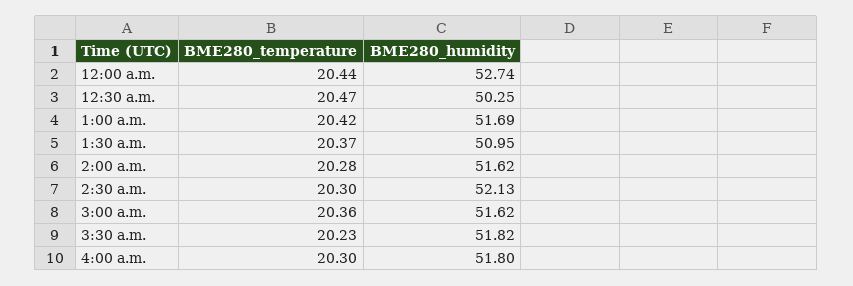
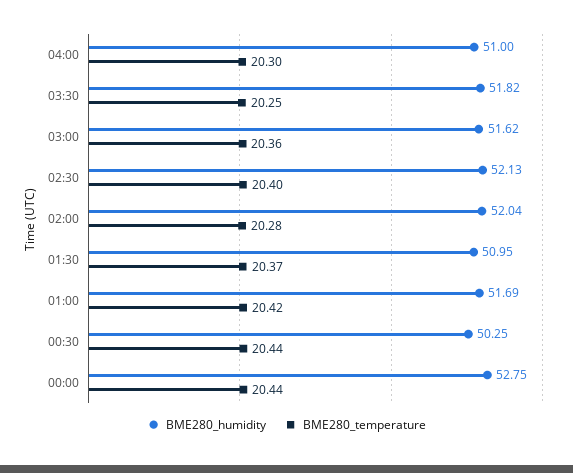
BME280_humidity, 12:00 a.m.: 52.74 -> 52.75
BME280_temperature, 12:30 a.m.: 20.47 -> 20.44
BME280_humidity, 2:00 a.m.: 51.62 -> 52.04
BME280_temperature, 2:30 a.m.: 20.3 -> 20.4
BME280_temperature, 3:30 a.m.: 20.23 -> 20.25
BME280_humidity, 4:00 a.m.: 51.8 -> 51

